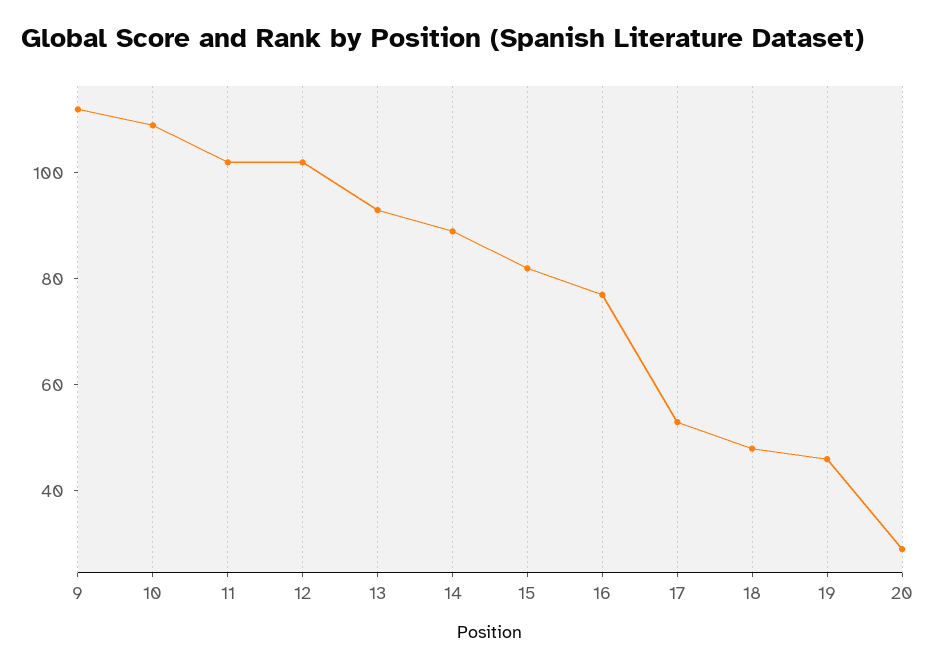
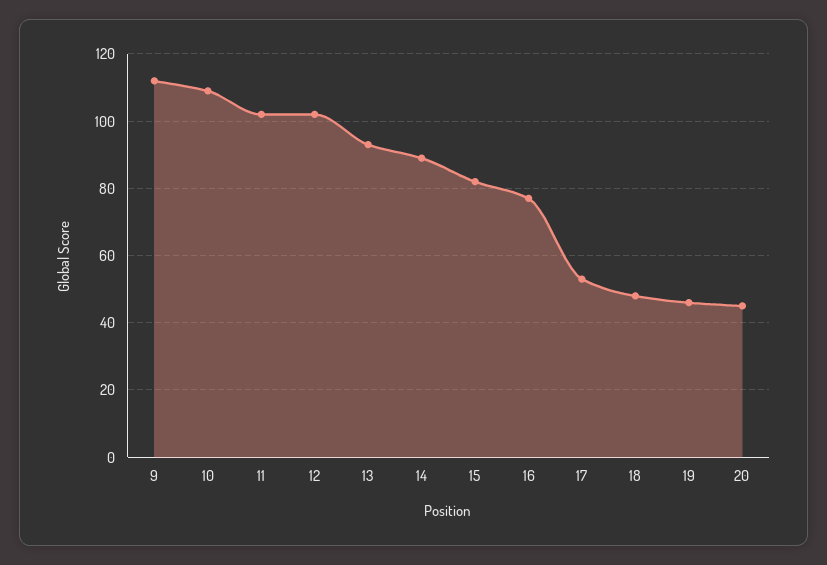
20: 30 -> 45

